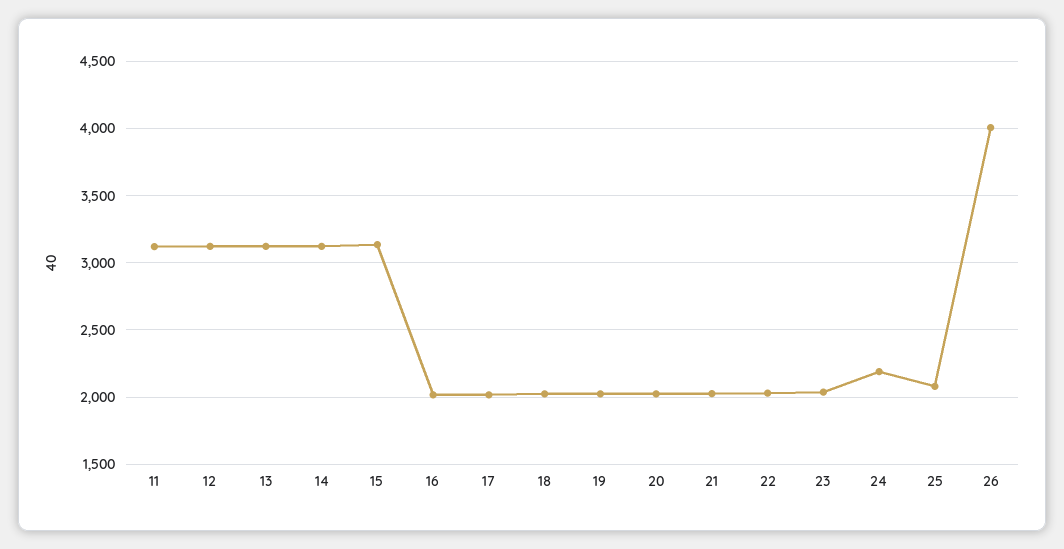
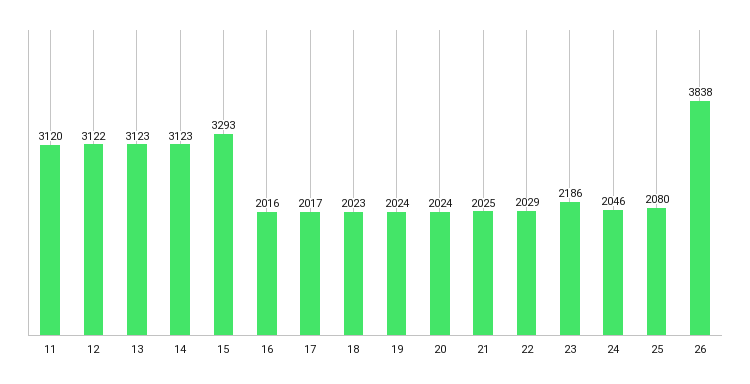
15: 3150 -> 3293
23: 2050 -> 2186
24: 2200 -> 2046
26: 4000 -> 3838

